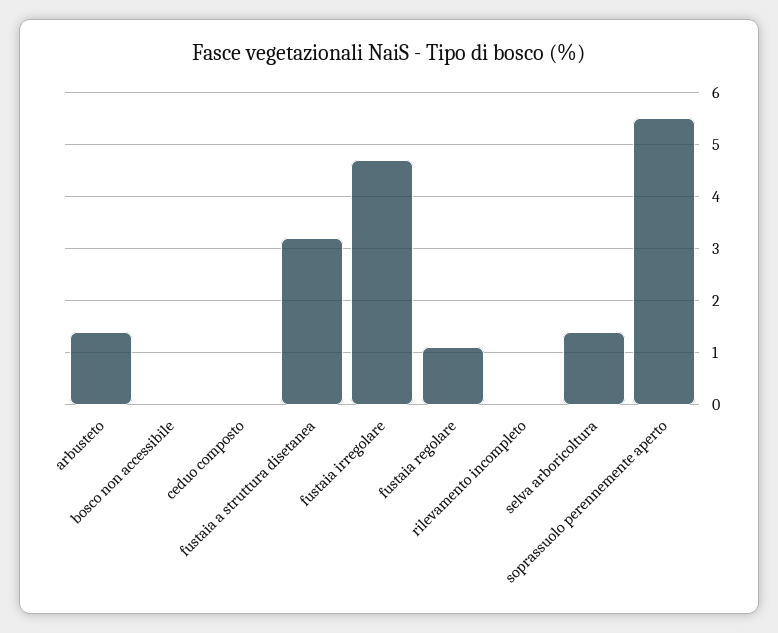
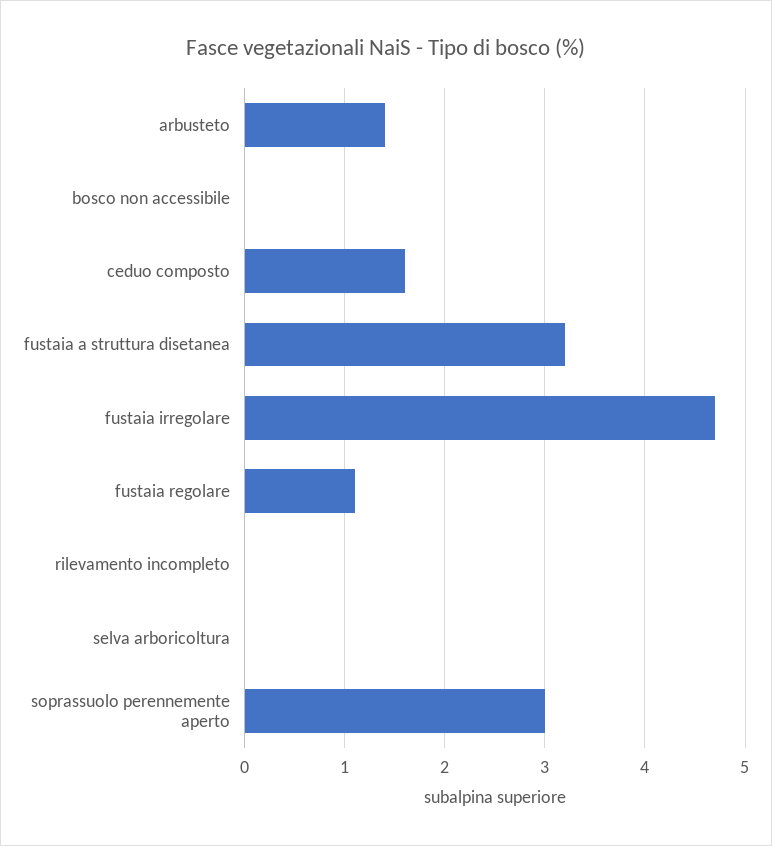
ceduo composto: 0 -> 1.6
selva arboricoltura: 1.5 -> 0
soprassuolo perennemente aperto: 5.5 -> 3

